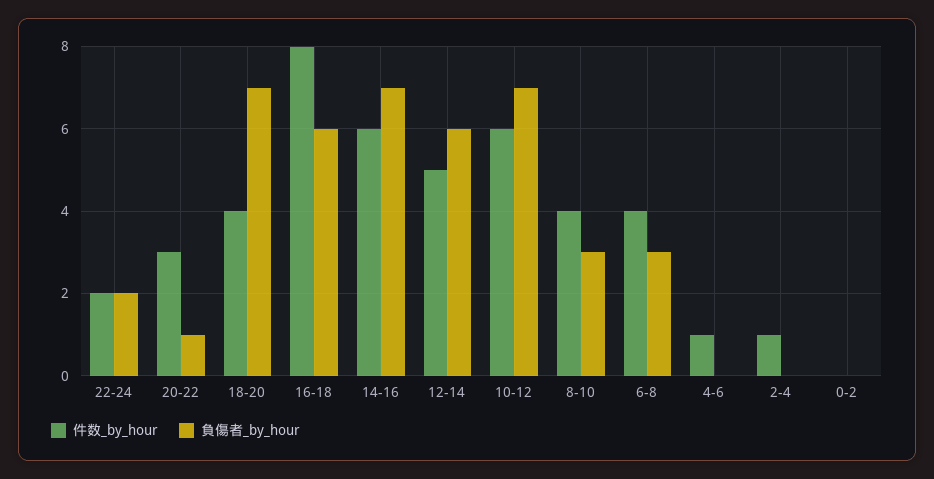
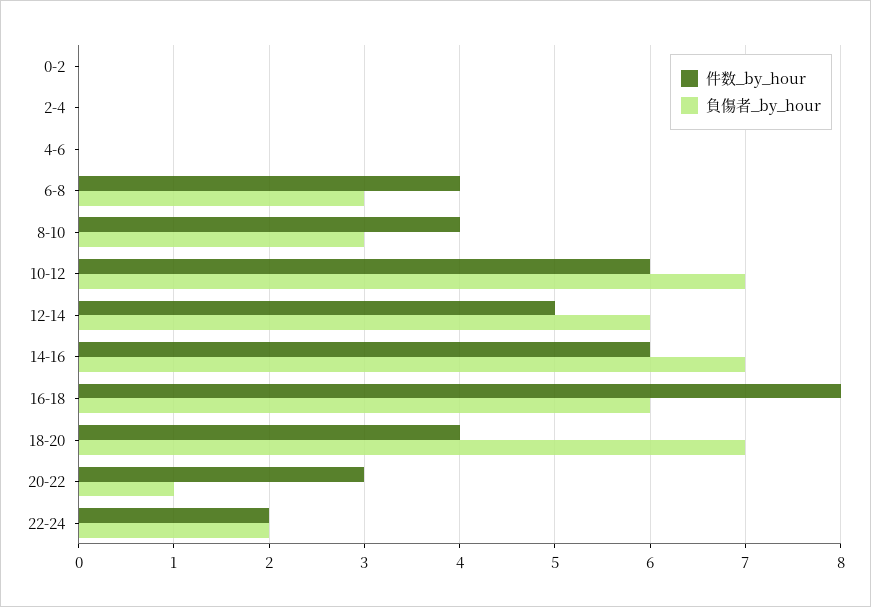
件数_by_hour, 4-6: 1 -> 0
件数_by_hour, 2-4: 1 -> 0

